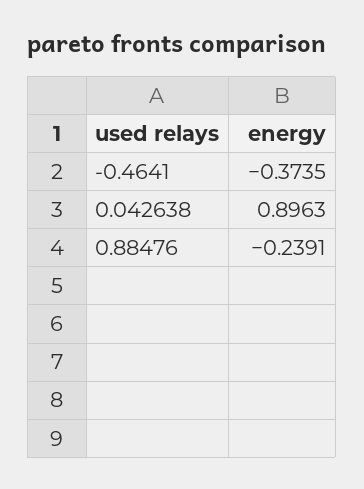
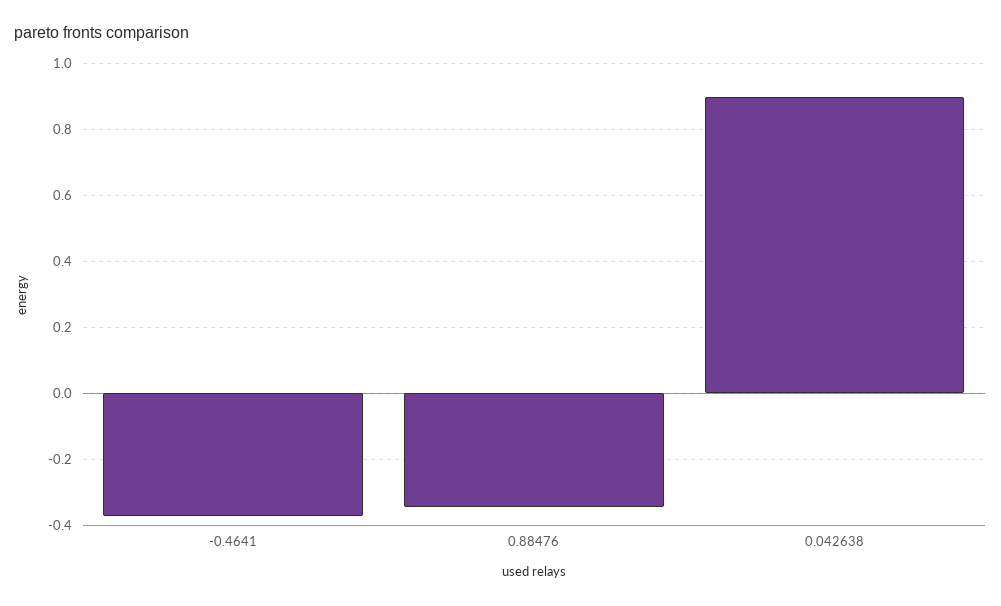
0.88476: -0.2391 -> -0.34

